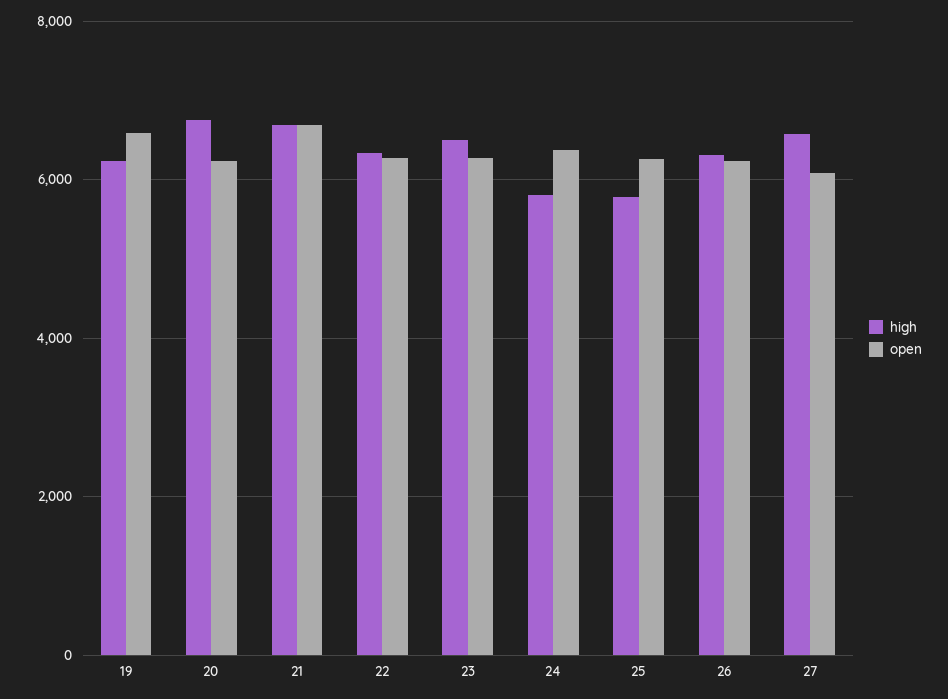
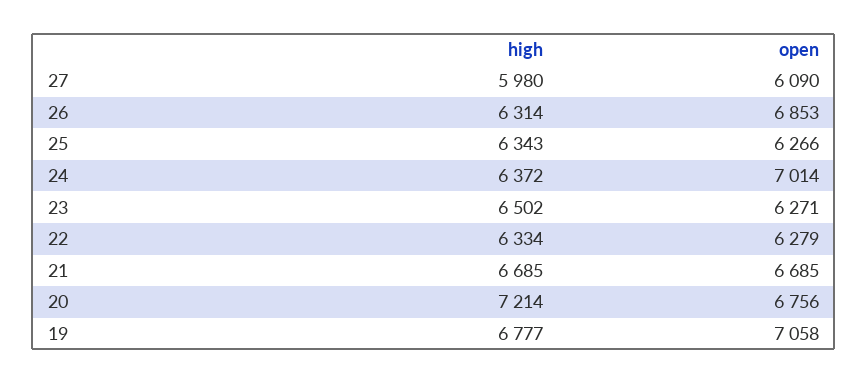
high, 19: 6200 -> 6777
open, 19: 6600 -> 7058
high, 20: 6800 -> 7214
open, 20: 6200 -> 6756
high, 24: 5800 -> 6372
open, 24: 6400 -> 7014
high, 25: 5800 -> 6343
open, 26: 6200 -> 6853
high, 27: 6600 -> 5980

